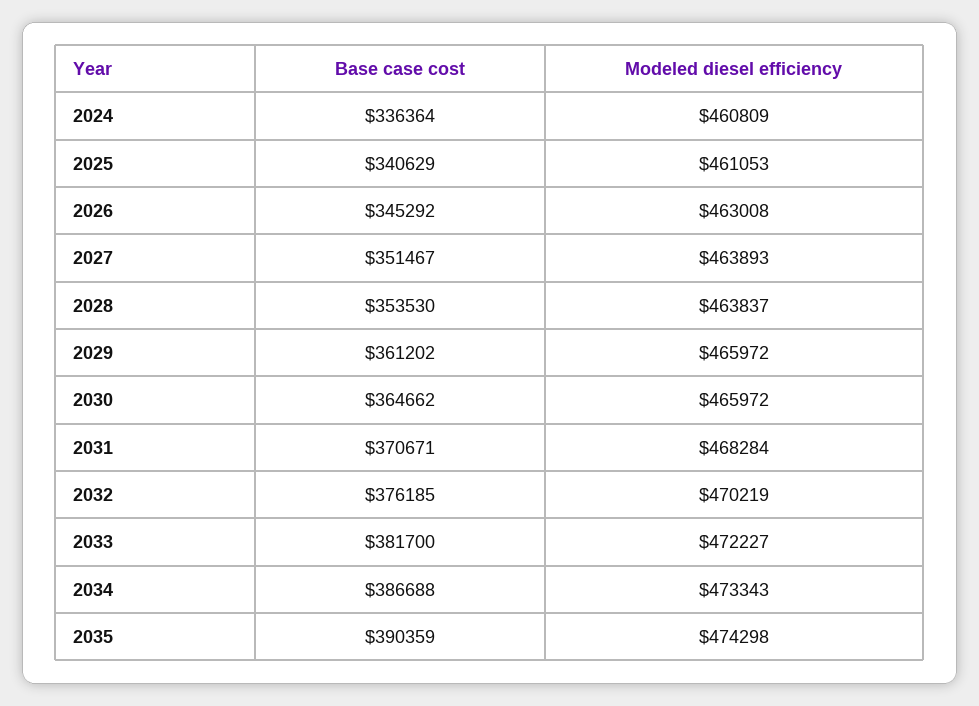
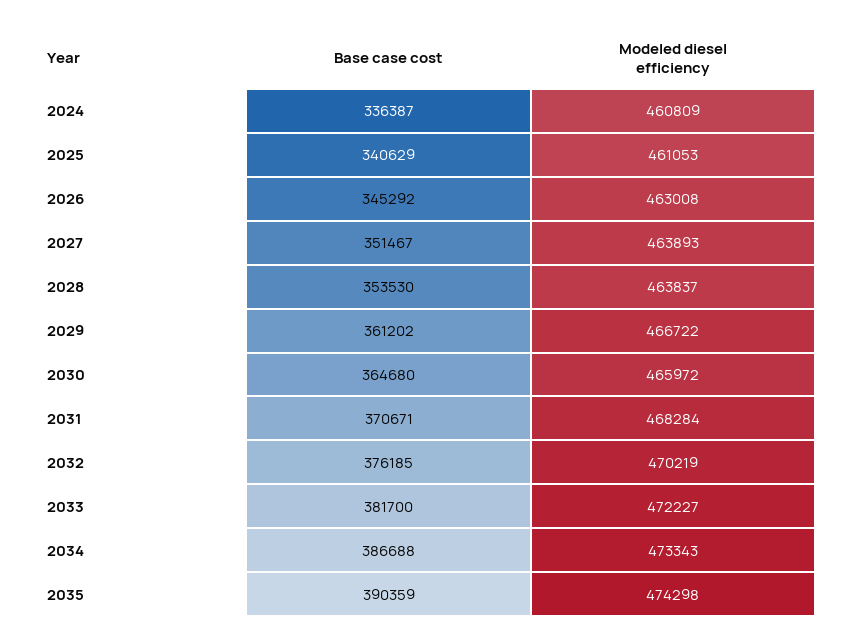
Base case cost, 2024: 336364 -> 336387
Modeled diesel efficiency, 2029: 465972 -> 466722
Base case cost, 2030: 364662 -> 364680

